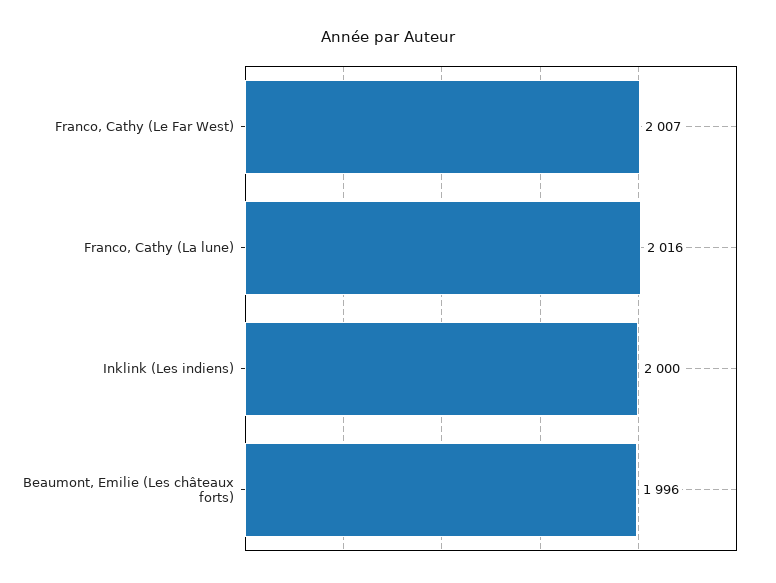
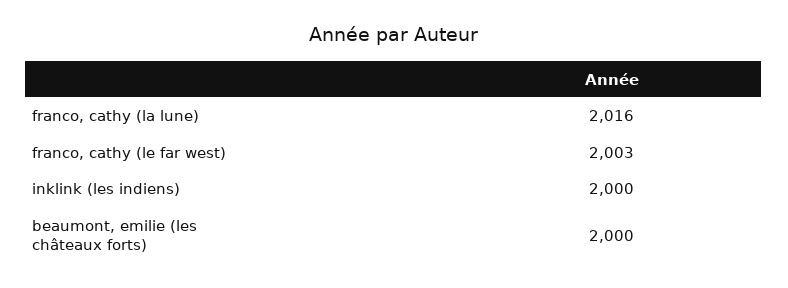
Franco, Cathy (Le Far West): 2007 -> 2003
Beaumont, Emilie (Les châteaux forts): 1996 -> 2000

